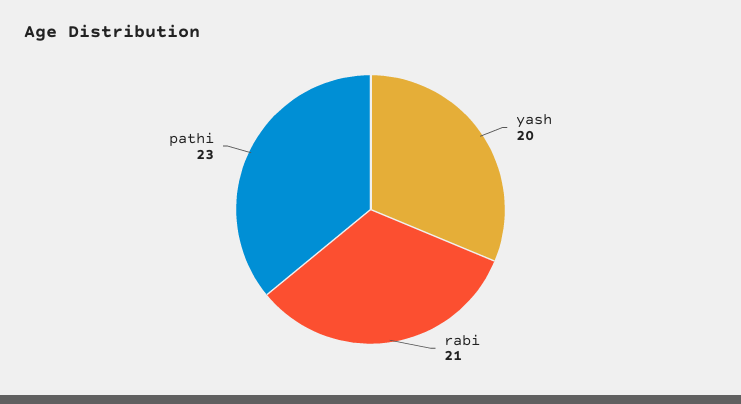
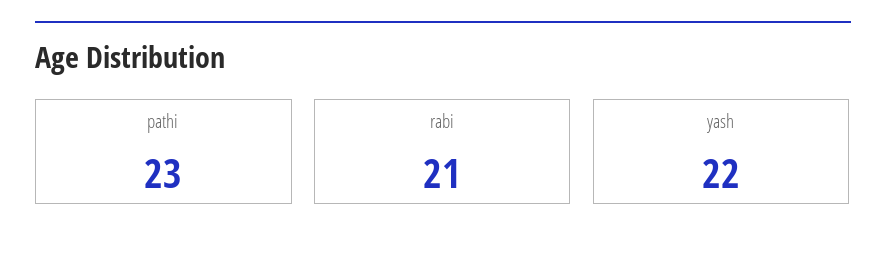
yash: 20 -> 22

